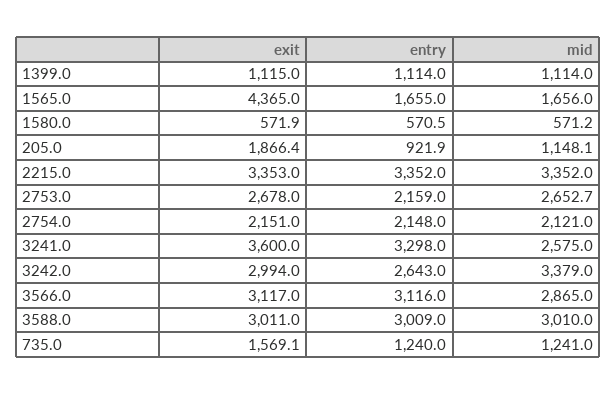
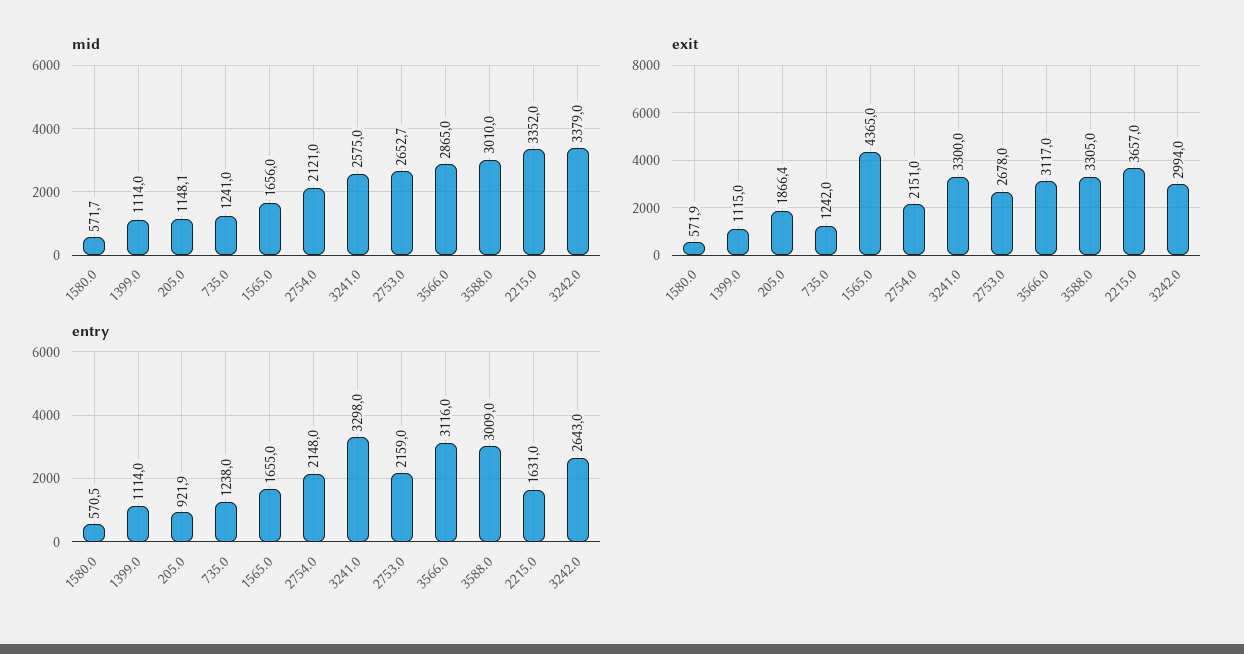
mid, 1580.0: 571.2 -> 571.7
exit, 2215.0: 3353 -> 3657
entry, 2215.0: 3352 -> 1631
exit, 3241.0: 3600 -> 3300
exit, 3588.0: 3011 -> 3305
exit, 735.0: 1569.1 -> 1242
entry, 735.0: 1240 -> 1238

